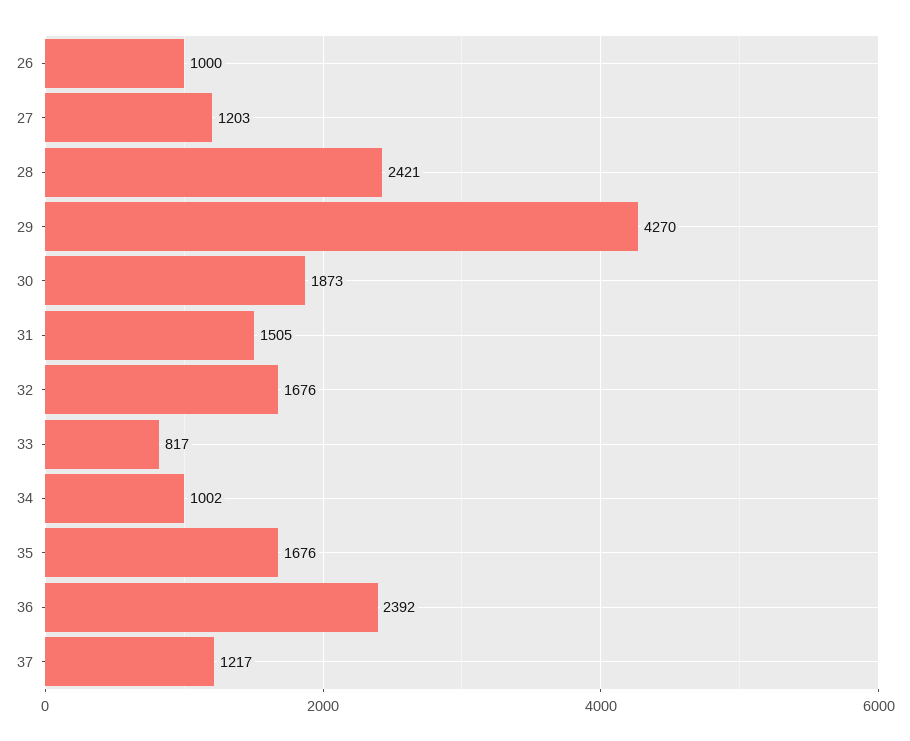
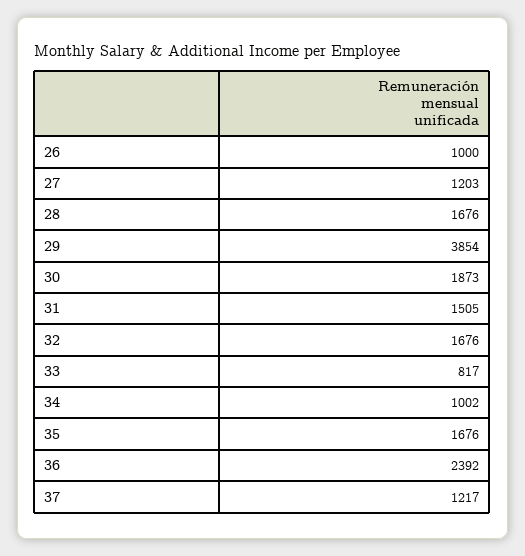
28: 2421 -> 1676
29: 4270 -> 3854

